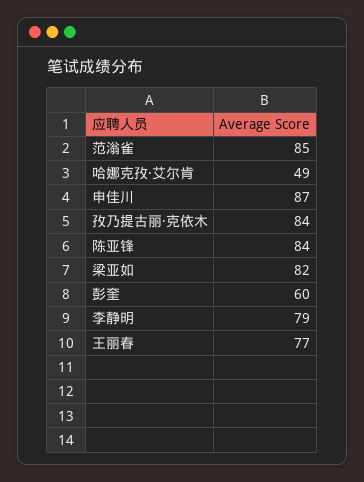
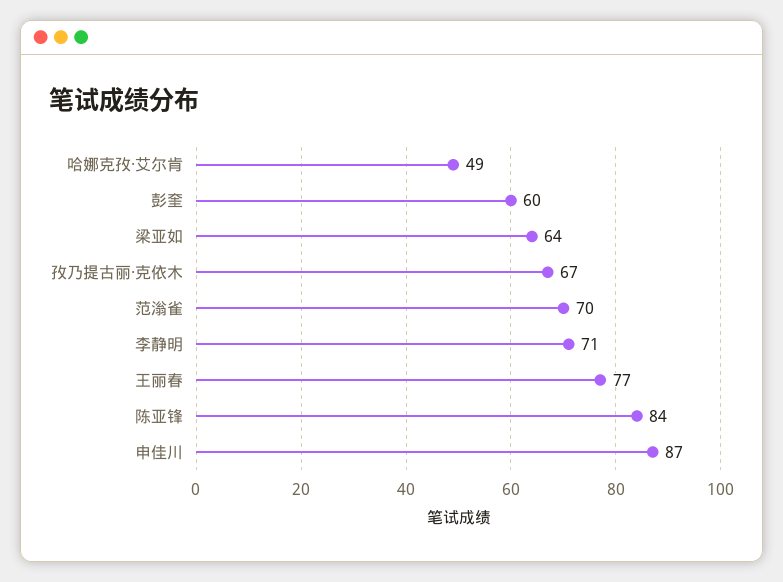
范滃雀: 85 -> 70
孜乃提古丽·克依木: 84 -> 67
梁亚如: 82 -> 64
李静明: 79 -> 71

